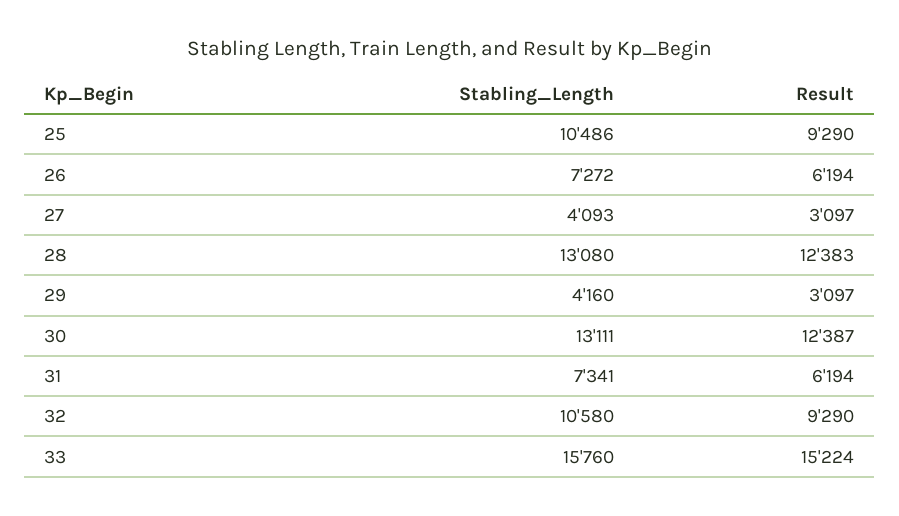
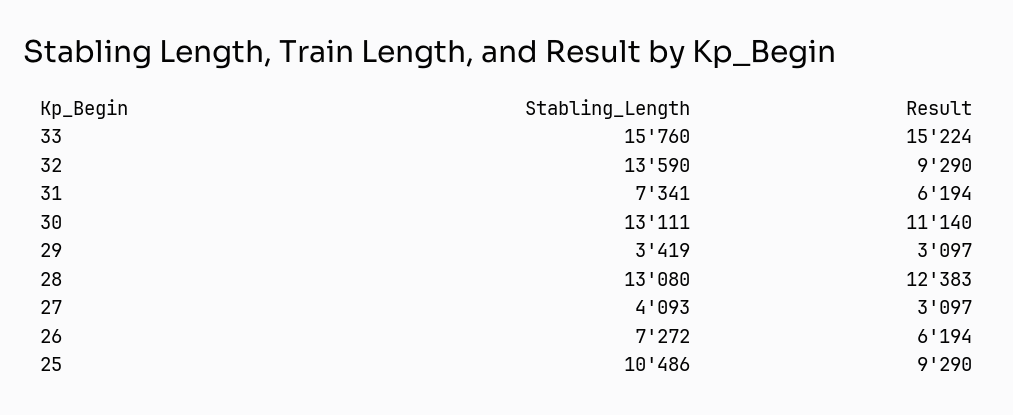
Stabling_Length, 29: 4160 -> 3419
Result, 30: 12387 -> 11140
Stabling_Length, 32: 10580 -> 13590

